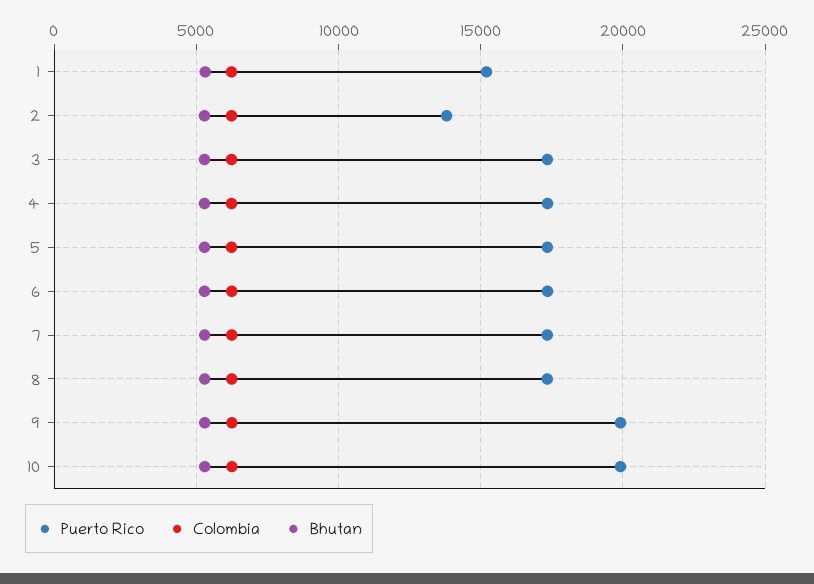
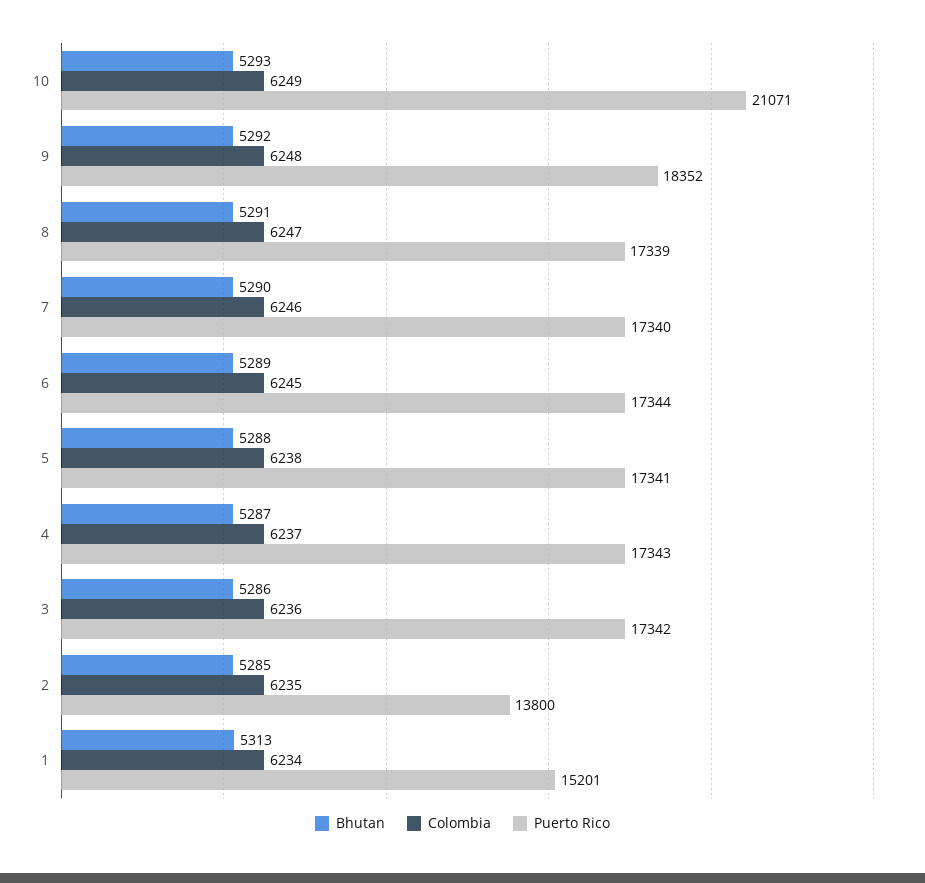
Puerto Rico, 9: 20000 -> 18352
Puerto Rico, 10: 20000 -> 21071

